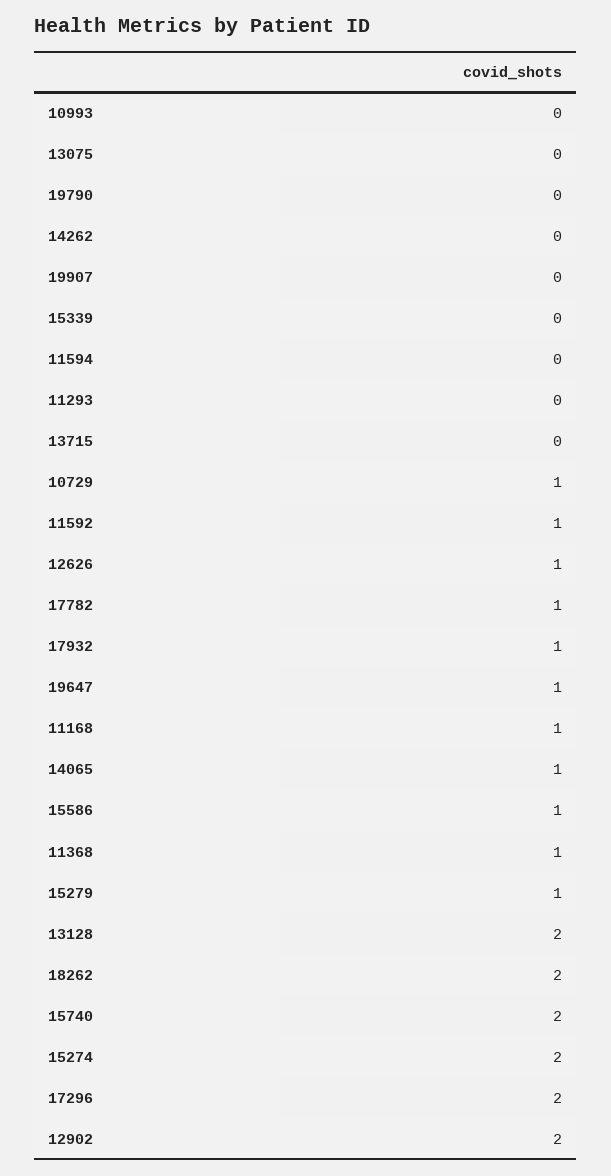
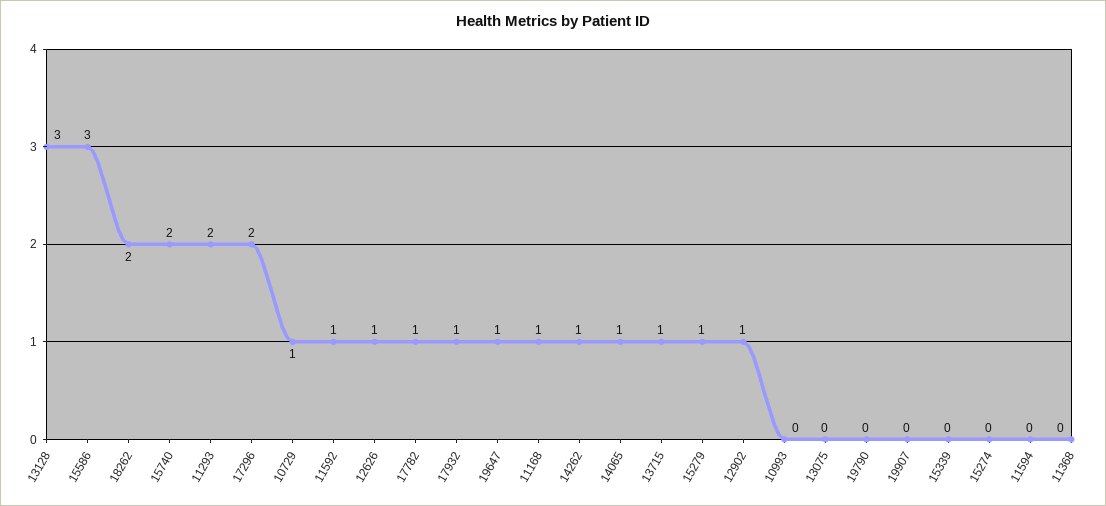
14262: 0 -> 1
11293: 0 -> 2
13715: 0 -> 1
15586: 1 -> 3
11368: 1 -> 0
13128: 2 -> 3
15274: 2 -> 0
12902: 2 -> 1

